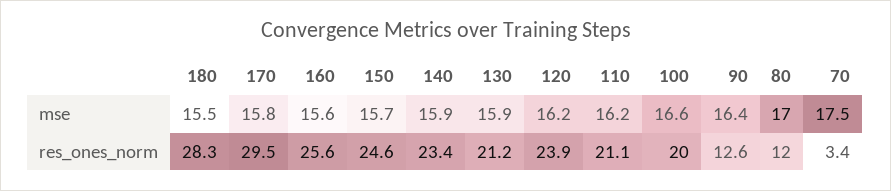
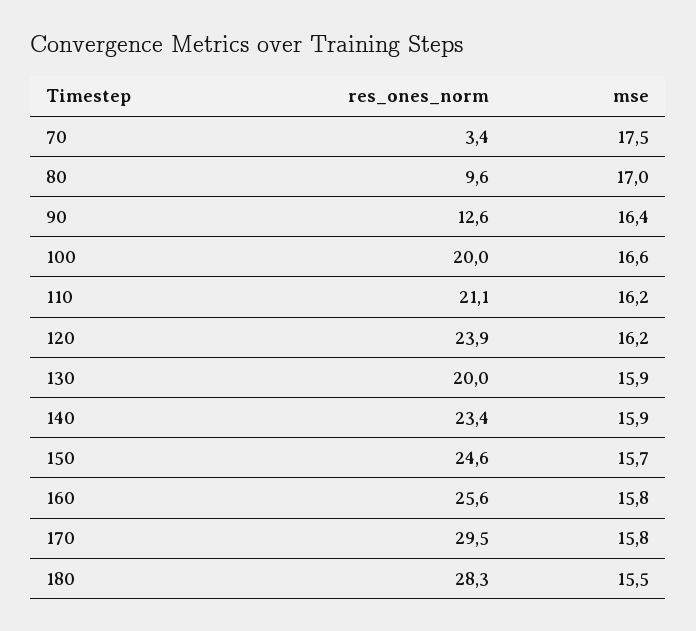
160, mse: 15.6 -> 15.8
130, res_ones_norm: 21.2 -> 20
80, res_ones_norm: 12 -> 9.6

